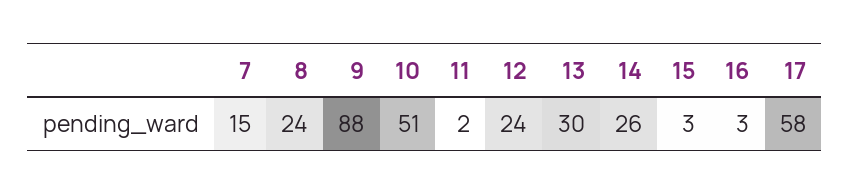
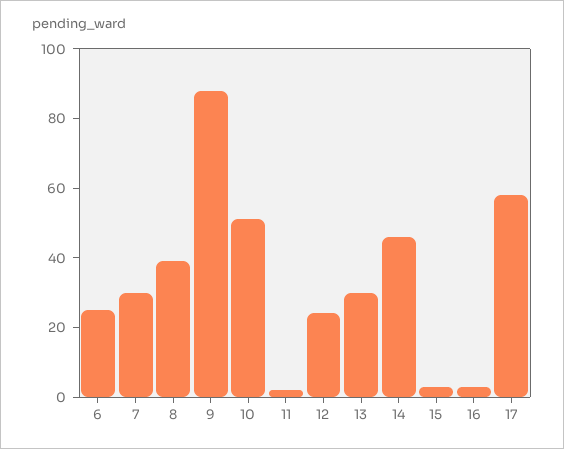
7: 15 -> 30
8: 24 -> 40
14: 26 -> 45
6: none -> 25

